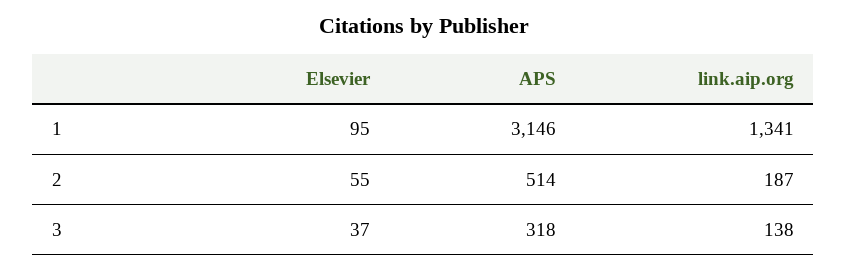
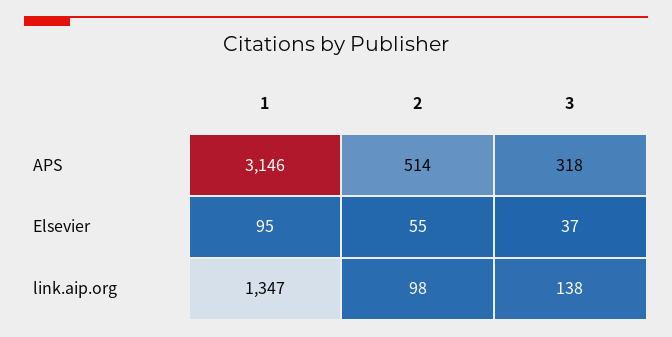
link.aip.org, 1: 1341 -> 1347
link.aip.org, 2: 187 -> 98

